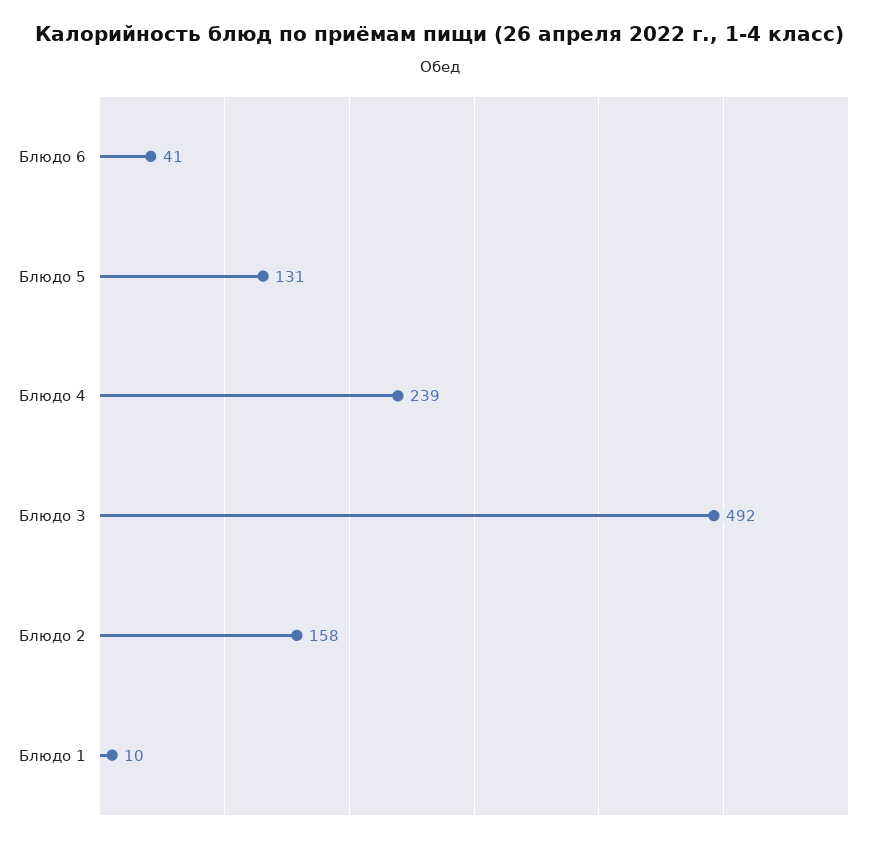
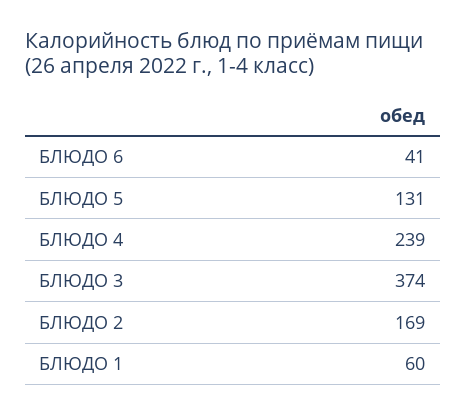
Блюдо 3: 492 -> 374
Блюдо 2: 158 -> 169
Блюдо 1: 10 -> 60

